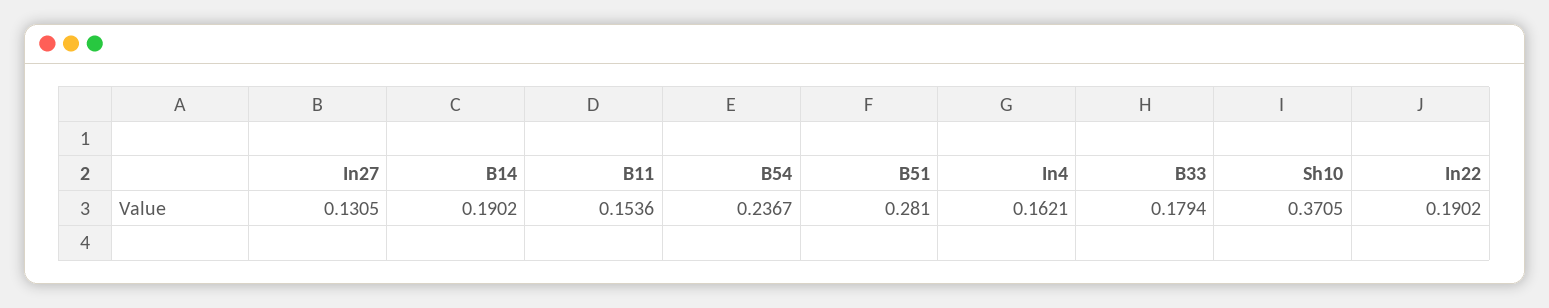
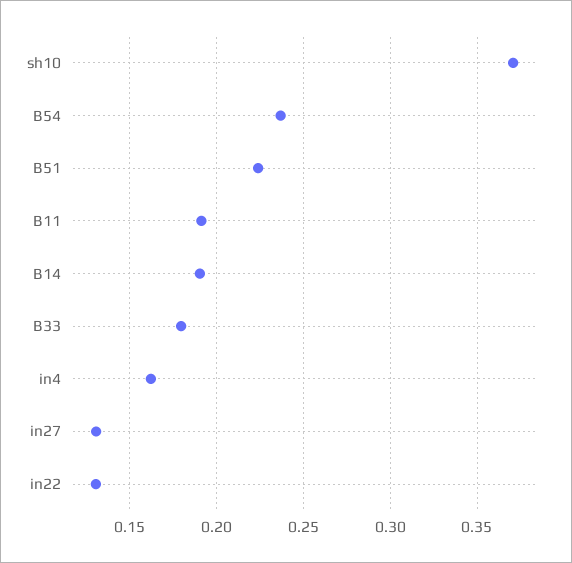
B11: 0.1536 -> 0.19
B51: 0.281 -> 0.225
In22: 0.1902 -> 0.13

